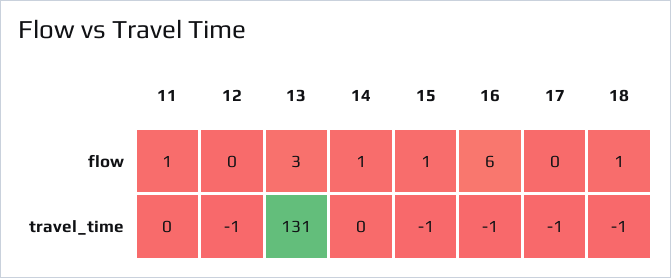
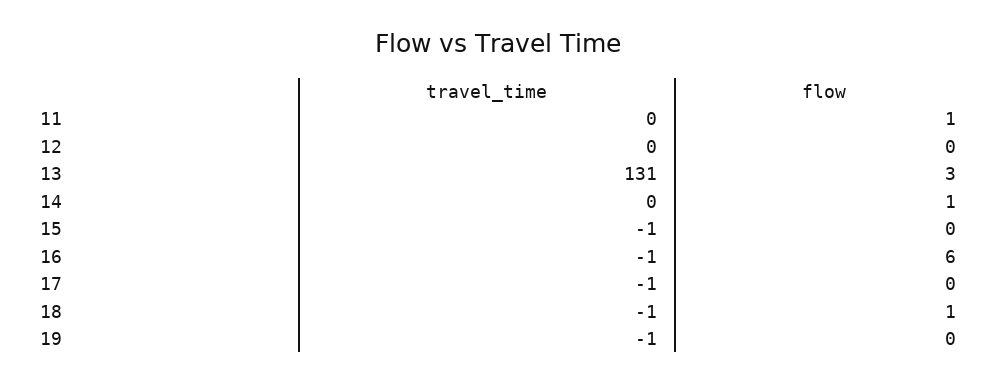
15, flow: 1 -> 0
12, travel_time: -1 -> 0
19, travel_time: none -> -1
19, flow: none -> 0

